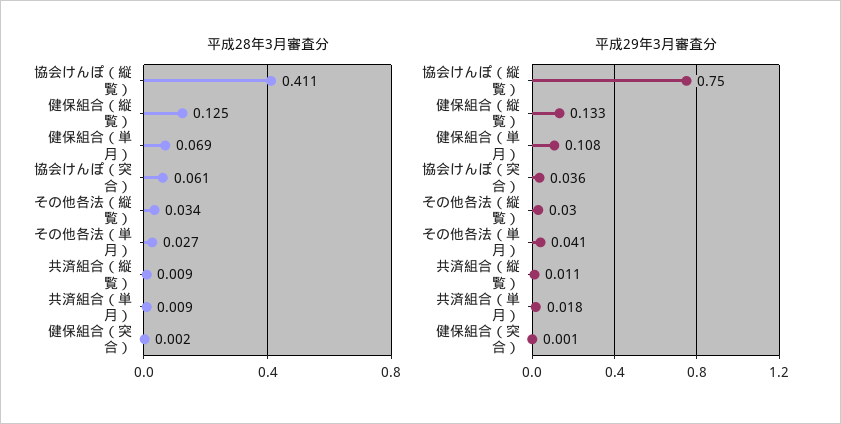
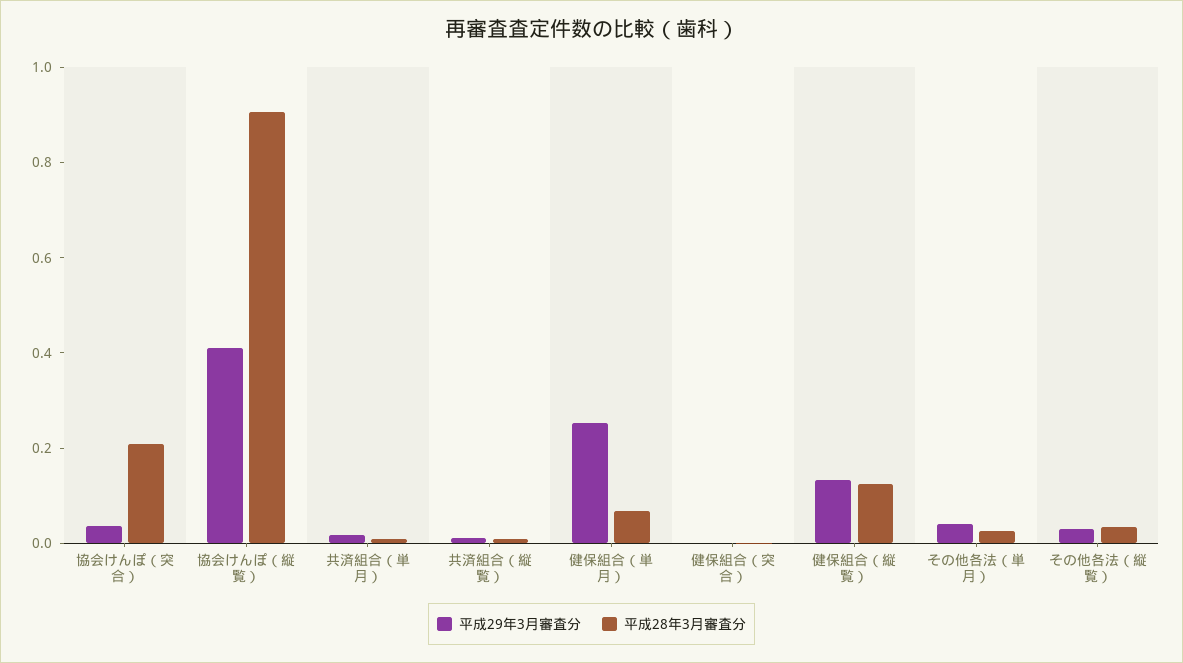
平成28年3月審査分, 協会けんぽ（縦覧）: 0.411 -> 0.9
平成28年3月審査分, 協会けんぽ（突合）: 0.061 -> 0.2
平成29年3月審査分, 協会けんぽ（縦覧）: 0.75 -> 0.4
平成29年3月審査分, 健保組合（単月）: 0.108 -> 0.25

